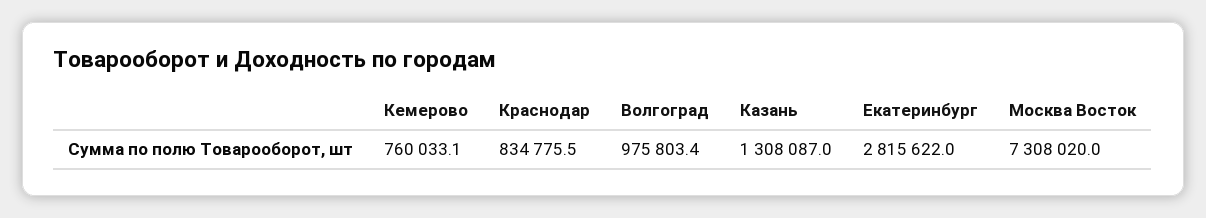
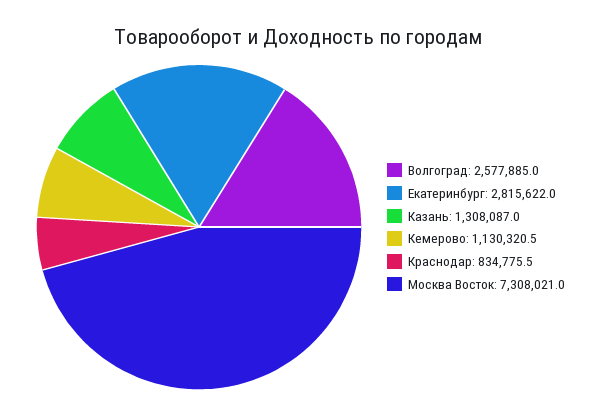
Кемерово: 760033.1 -> 1130320.5
Волгоград: 975803.4 -> 2577885
Москва Восток: 7308020 -> 7308021

